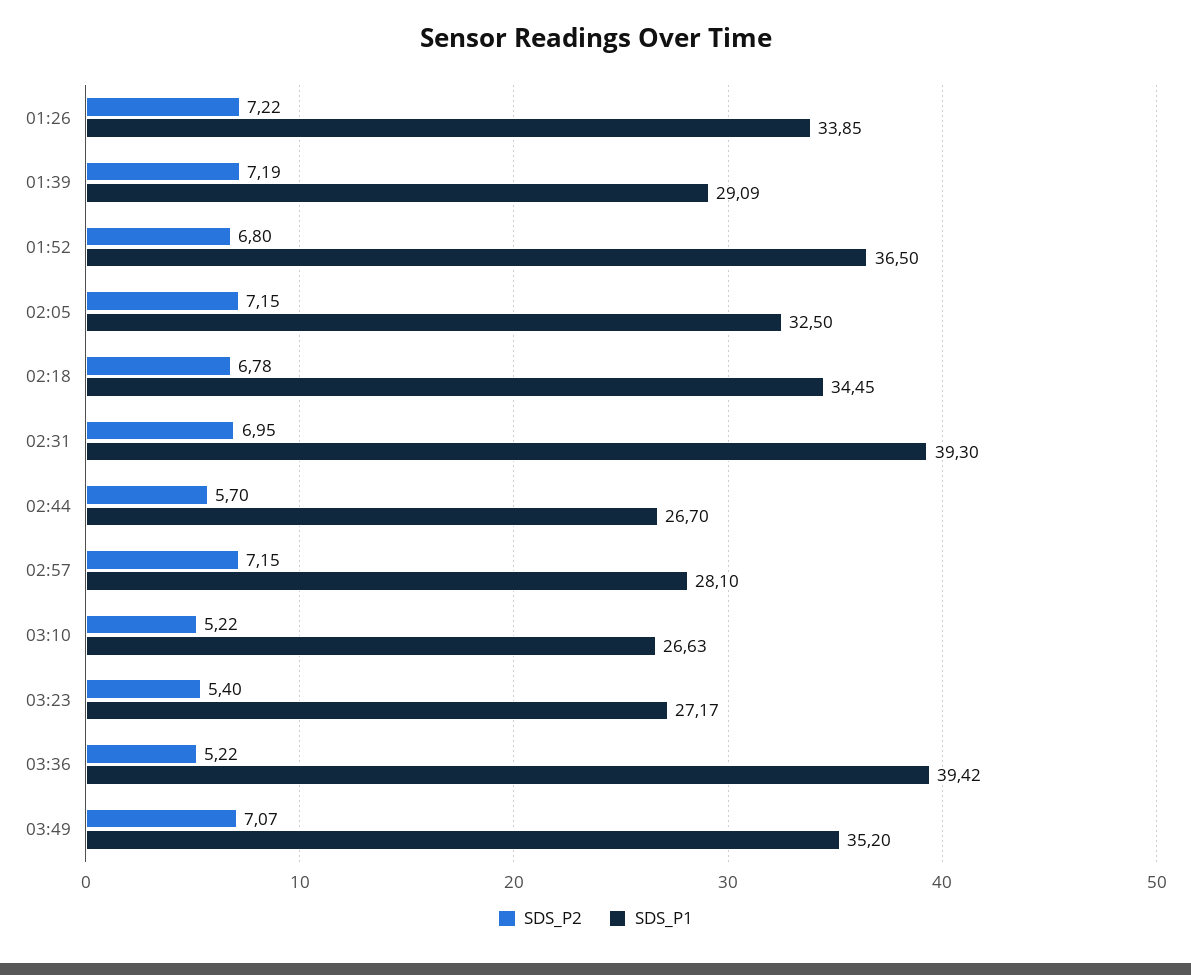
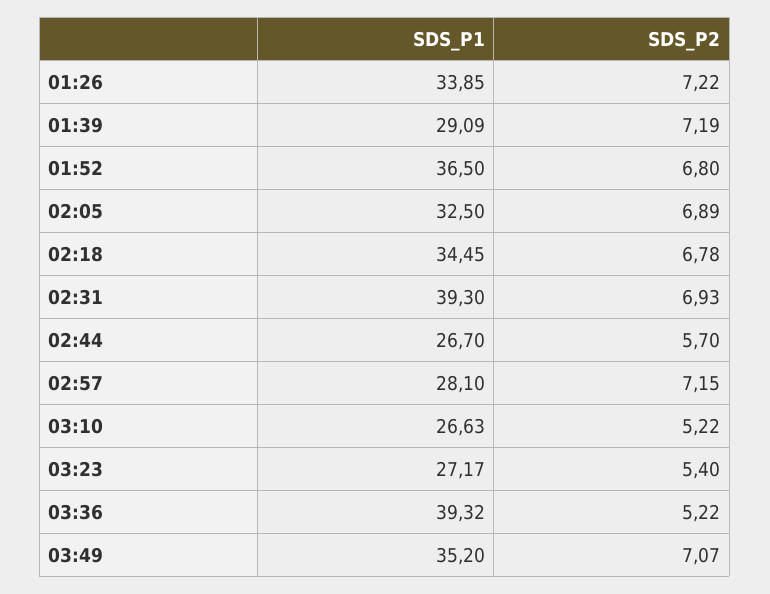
SDS_P2, 02:05: 7.15 -> 6.89
SDS_P2, 02:31: 6.95 -> 6.93
SDS_P1, 03:36: 39.42 -> 39.32

